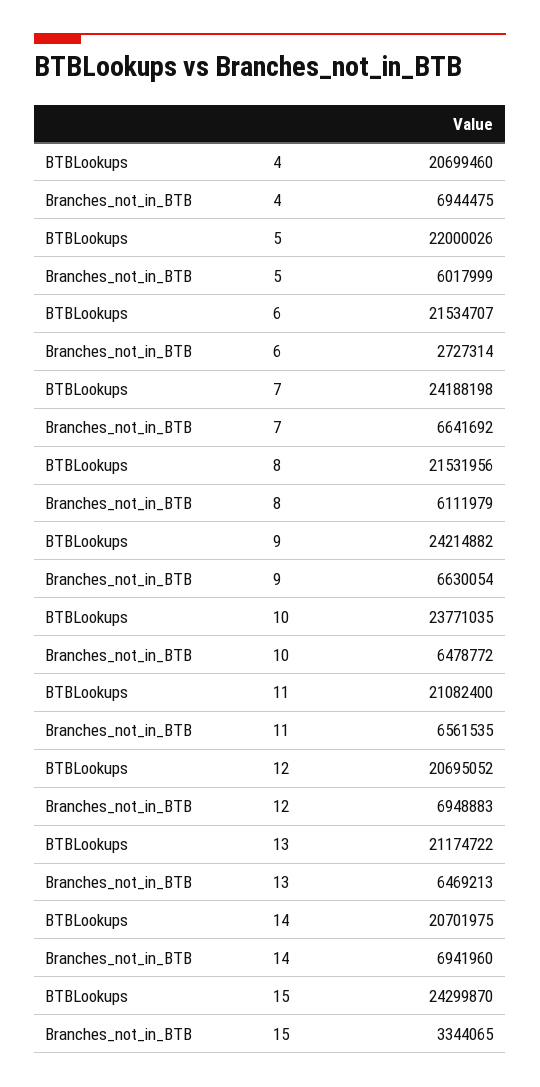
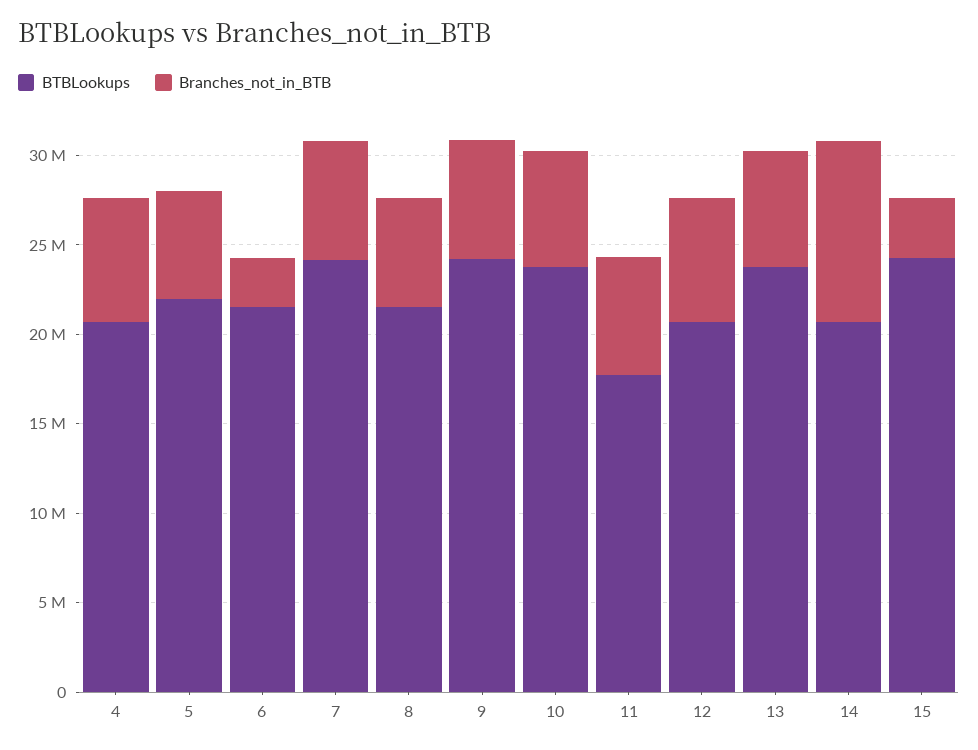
BTBLookups, 11: 21082400 -> 18000000
BTBLookups, 13: 21174722 -> 24000000
Branches_not_in_BTB, 14: 6941960 -> 10000000

